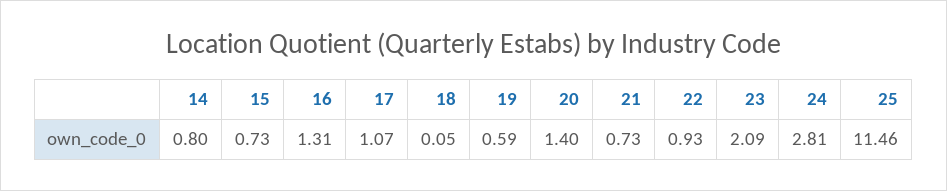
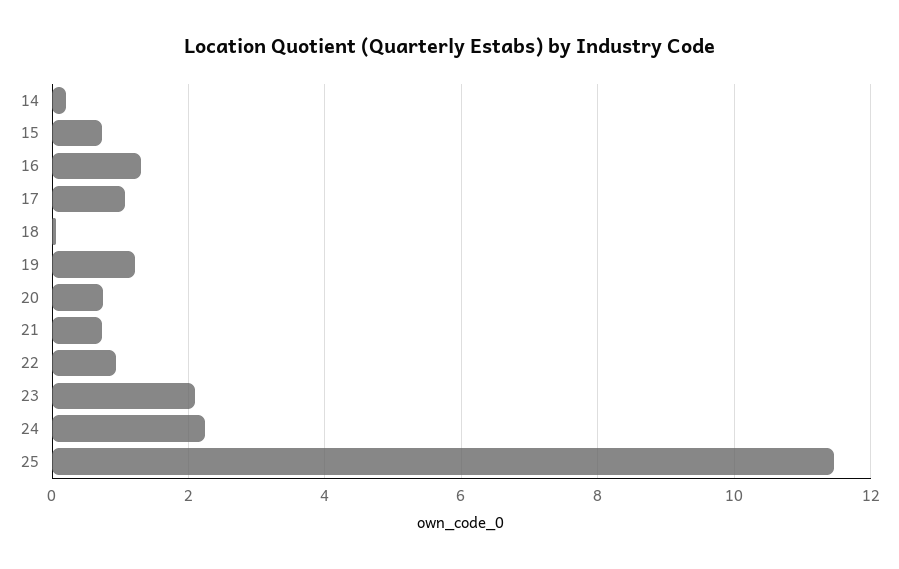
14: 0.8 -> 0.2
19: 0.59 -> 1.2
20: 1.4 -> 0.8
24: 2.81 -> 2.2

